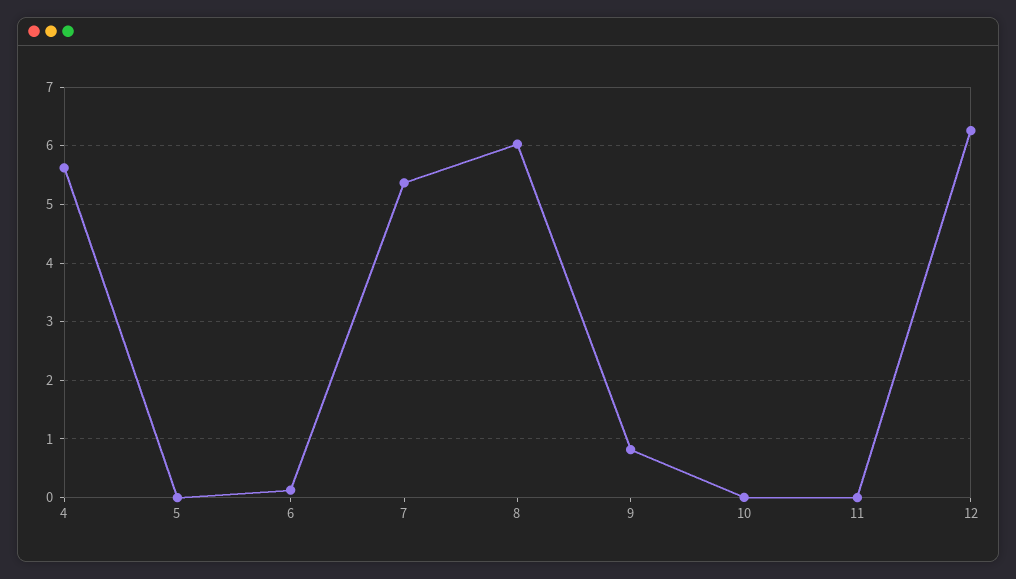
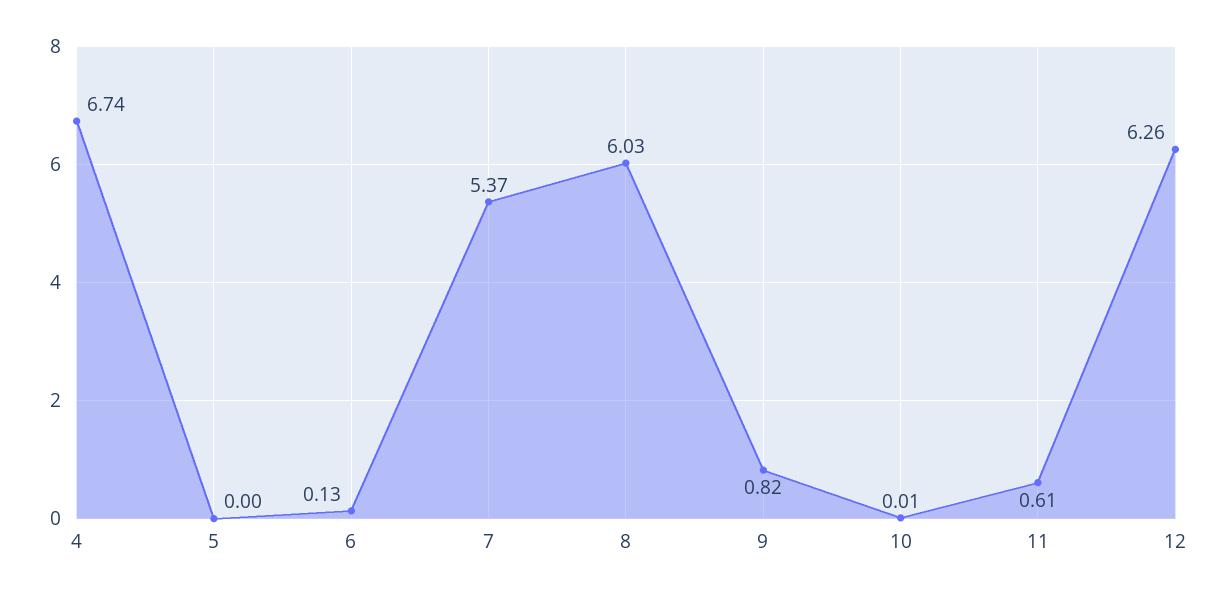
4: 5.6 -> 6.74
11: 0 -> 0.61

